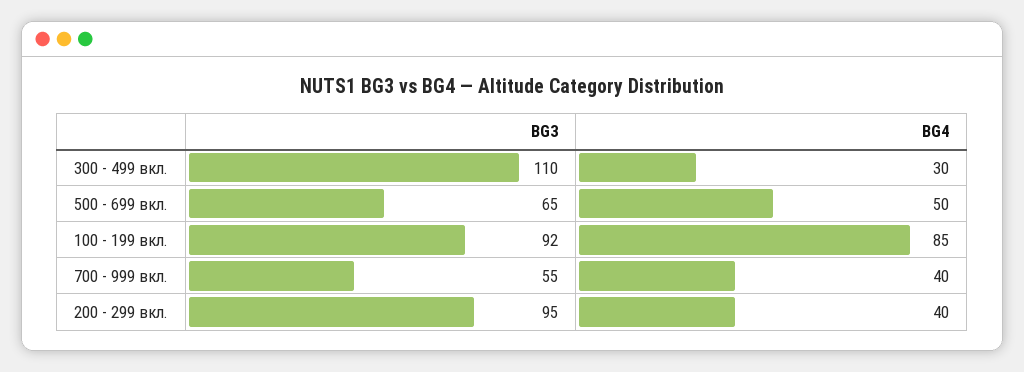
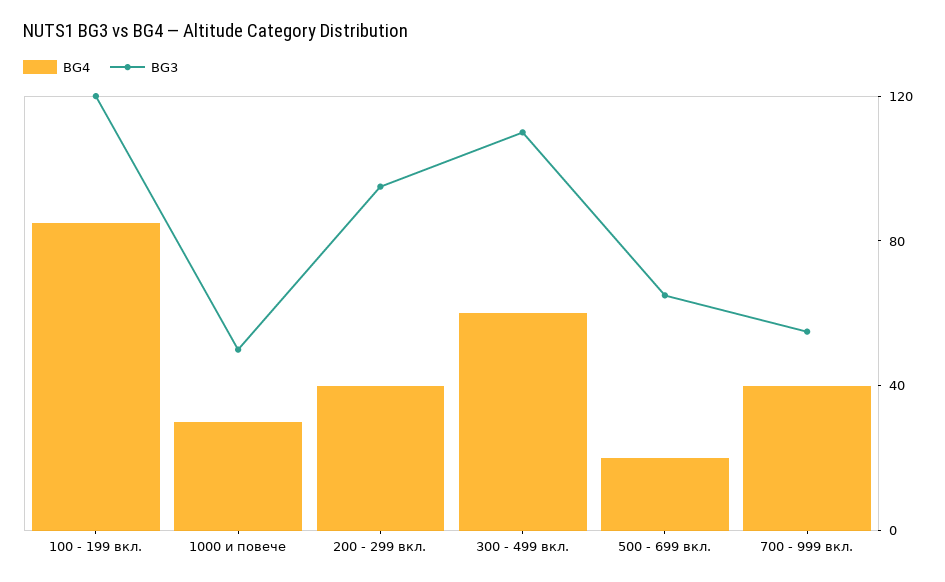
BG4, 300 - 499 вкл.: 30 -> 60
BG4, 500 - 699 вкл.: 50 -> 20
BG3, 100 - 199 вкл.: 92 -> 120
BG4, 1000 и повече: none -> 30
BG3, 1000 и повече: none -> 50

